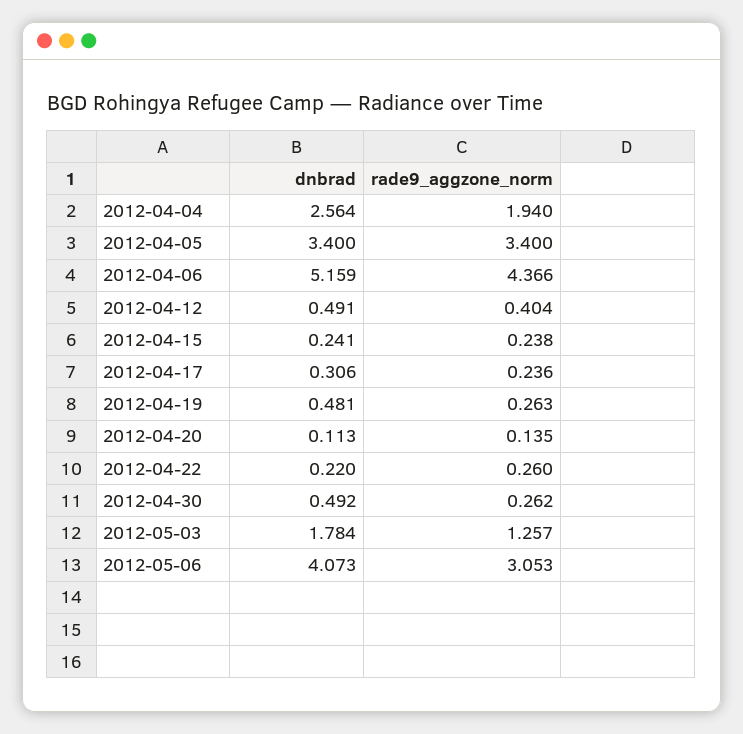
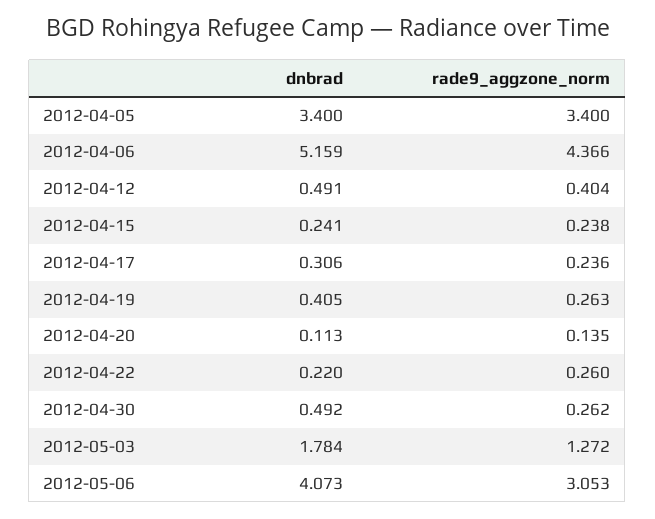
dnbrad, 2012-04-04: 2.564 -> none
rade9_aggzone_norm, 2012-04-04: 1.94 -> none
dnbrad, 2012-04-19: 0.481 -> 0.405
rade9_aggzone_norm, 2012-05-03: 1.257 -> 1.272

